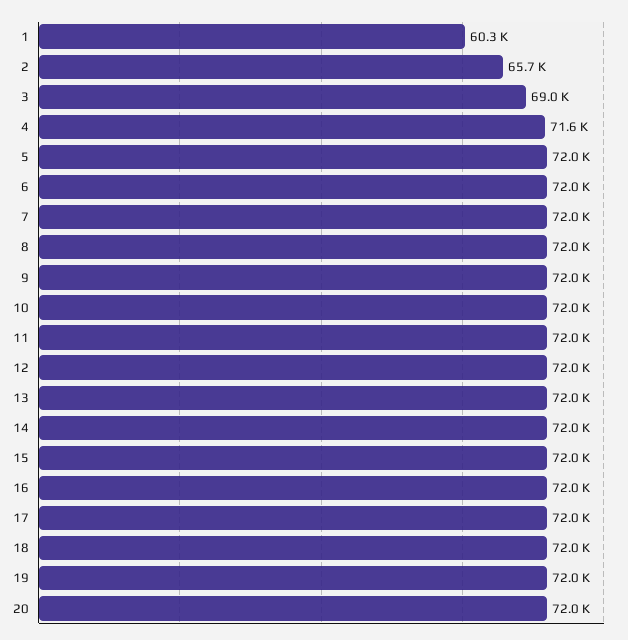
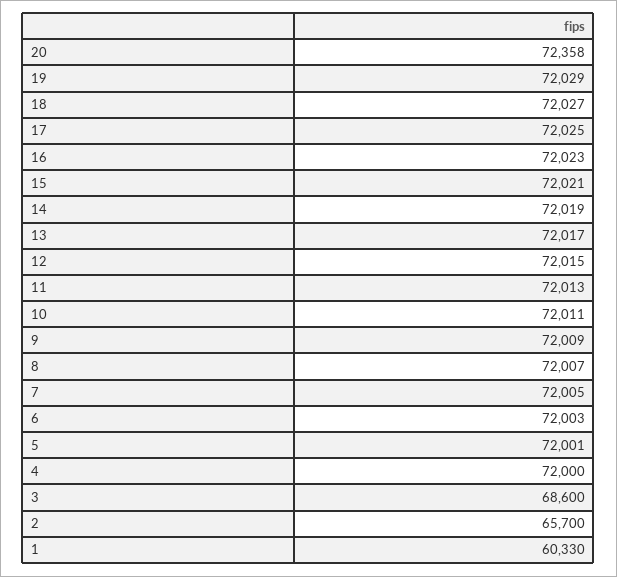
3: 69000 -> 68600
4: 71600 -> 72000
20: 72000 -> 72358

